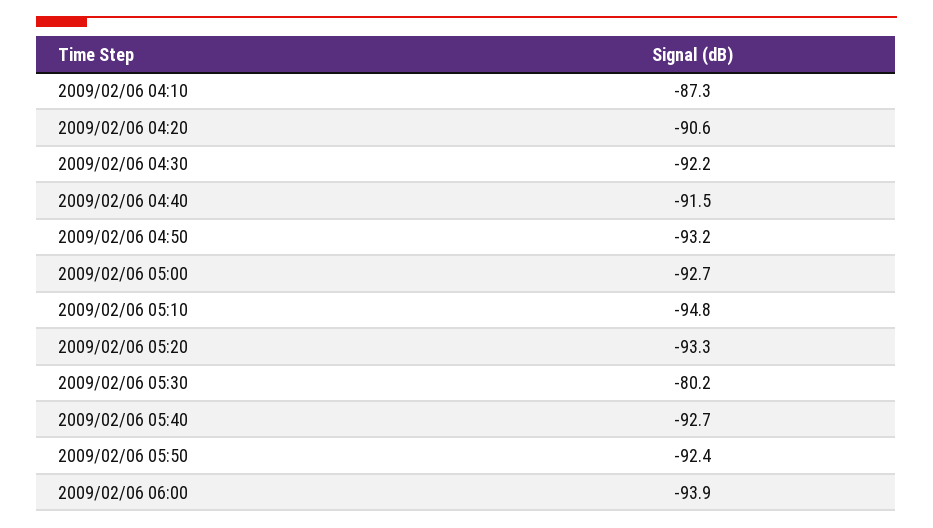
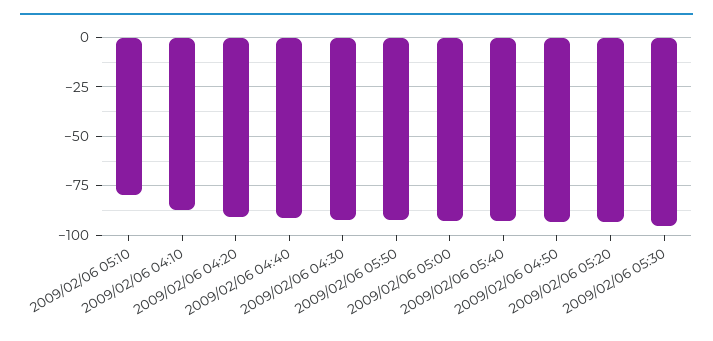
2009/02/06 05:10: -94.8 -> -80
2009/02/06 05:30: -80.2 -> -95
2009/02/06 06:00: -93.9 -> none

